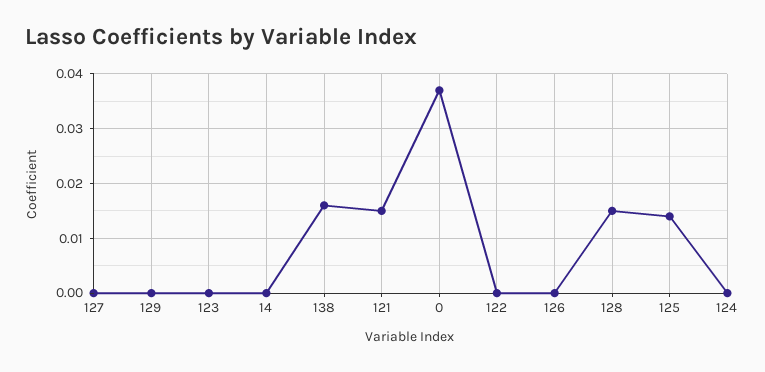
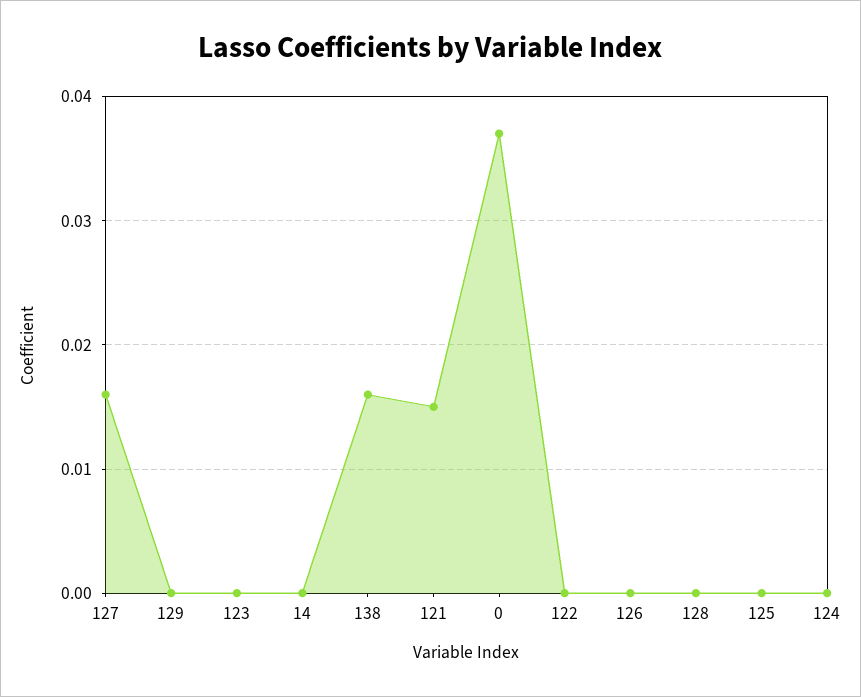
127: 0 -> 0.016
128: 0.015 -> 0
125: 0.015 -> 0

